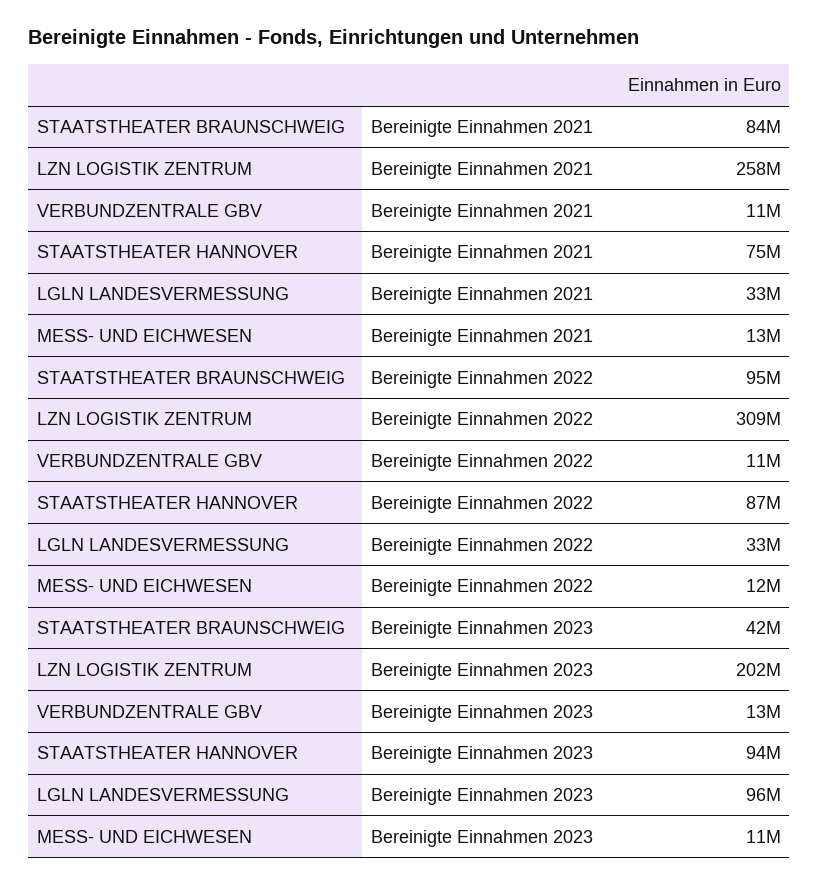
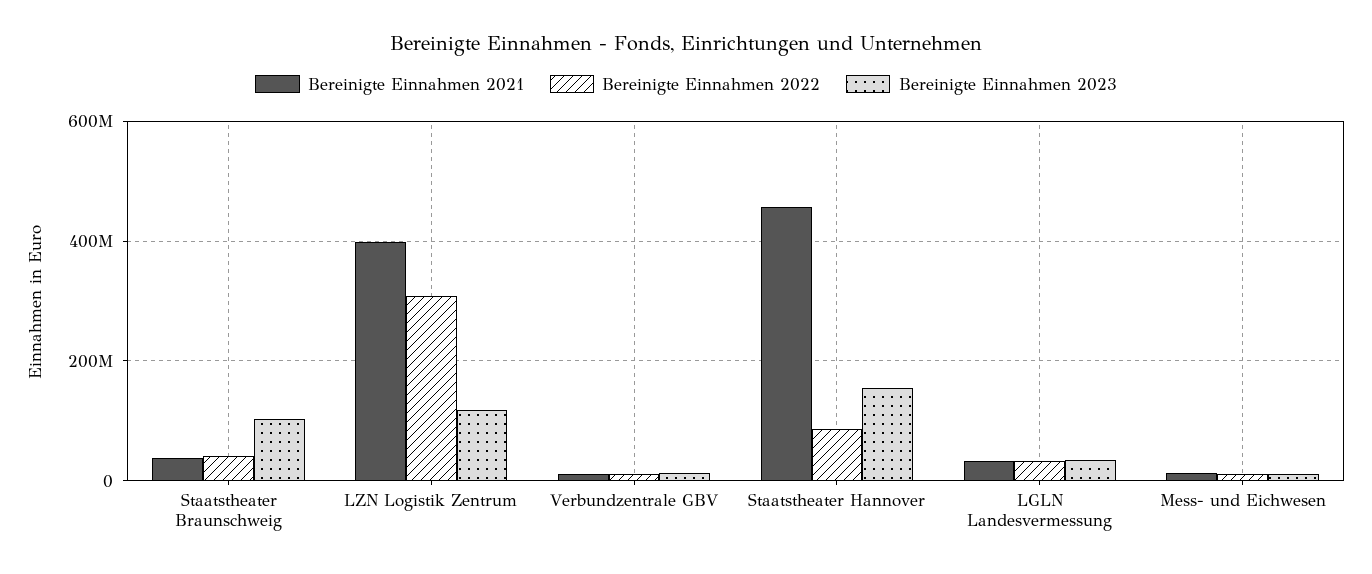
Bereinigte Einnahmen 2021, STAATSTHEATER BRAUNSCHWEIG: 84000000 -> 40000000
Bereinigte Einnahmen 2021, LZN LOGISTIK ZENTRUM: 258000000 -> 400000000
Bereinigte Einnahmen 2021, STAATSTHEATER HANNOVER: 75000000 -> 460000000
Bereinigte Einnahmen 2022, STAATSTHEATER BRAUNSCHWEIG: 95000000 -> 40000000
Bereinigte Einnahmen 2023, STAATSTHEATER BRAUNSCHWEIG: 42000000 -> 100000000
Bereinigte Einnahmen 2023, LZN LOGISTIK ZENTRUM: 202000000 -> 120000000
Bereinigte Einnahmen 2023, STAATSTHEATER HANNOVER: 94000000 -> 160000000
Bereinigte Einnahmen 2023, LGLN LANDESVERMESSUNG: 96000000 -> 40000000

